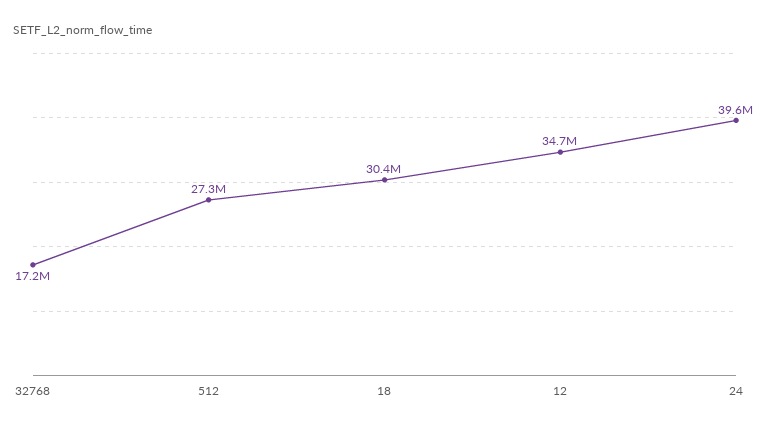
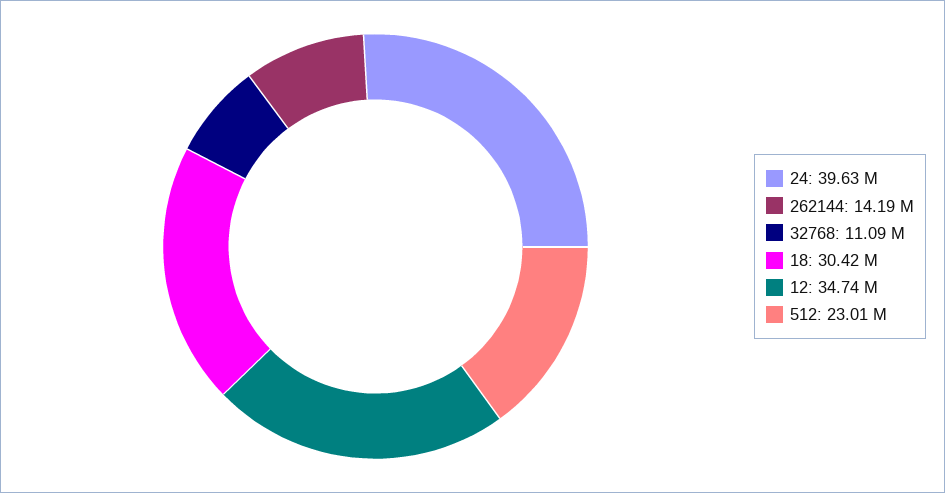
32768: 17200000 -> 11090000
512: 27300000 -> 23010000
262144: none -> 14190000

